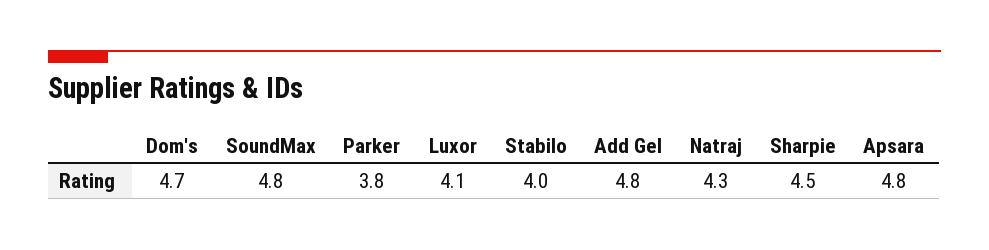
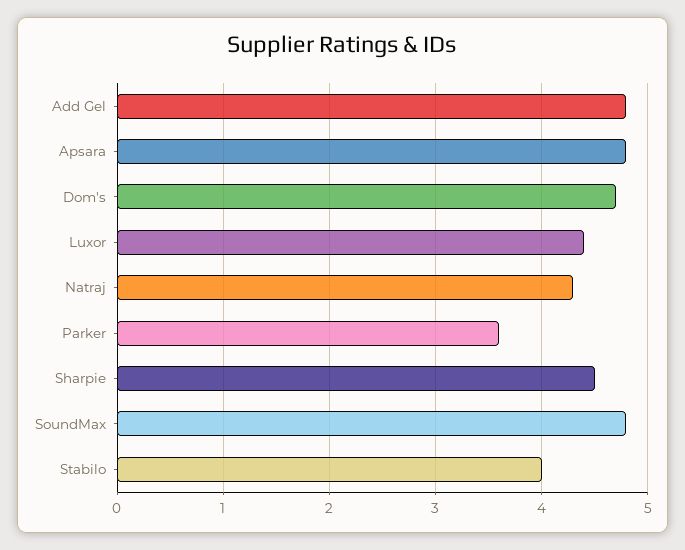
Parker: 3.8 -> 3.6
Luxor: 4.1 -> 4.4

